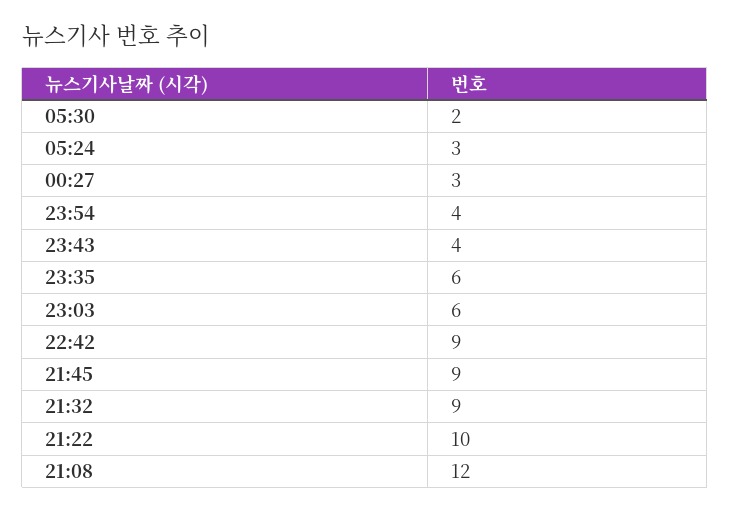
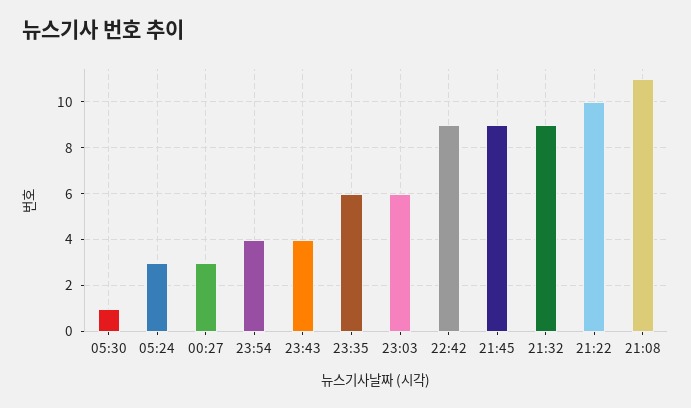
05:30: 2 -> 1
21:08: 12 -> 11

